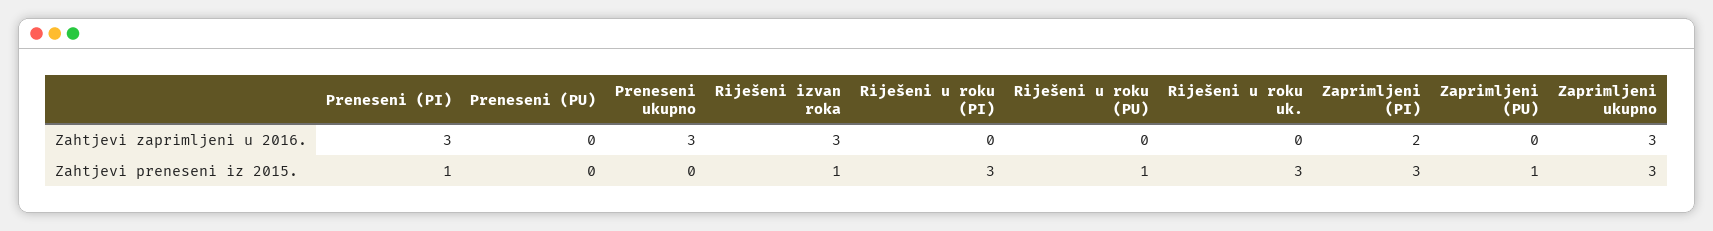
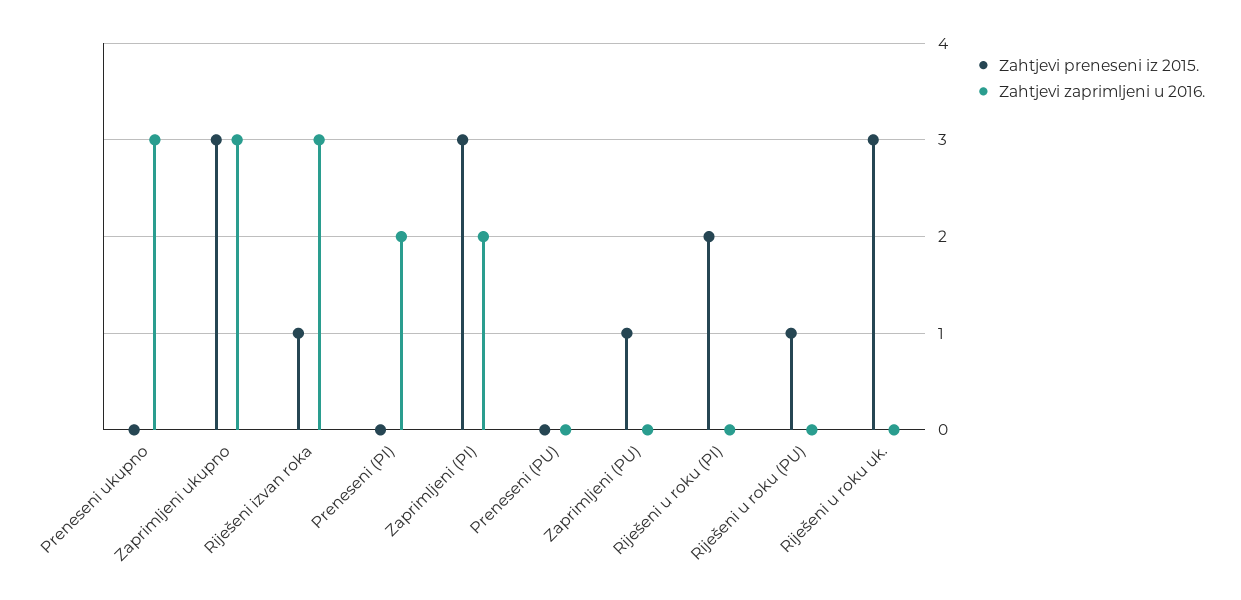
Zahtjevi zaprimljeni u 2016., Preneseni (PI): 3 -> 2
Zahtjevi preneseni iz 2015., Preneseni (PI): 1 -> 0
Zahtjevi preneseni iz 2015., Riješeni u roku (PI): 3 -> 2

